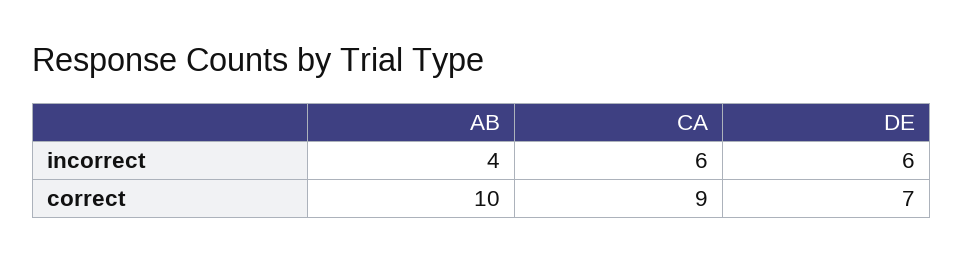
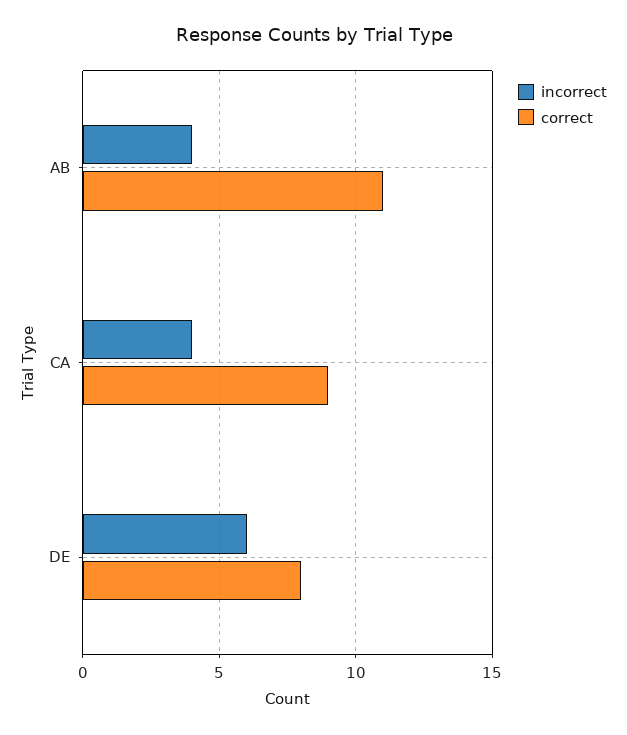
incorrect, CA: 6 -> 4
correct, AB: 10 -> 11
correct, DE: 7 -> 8

